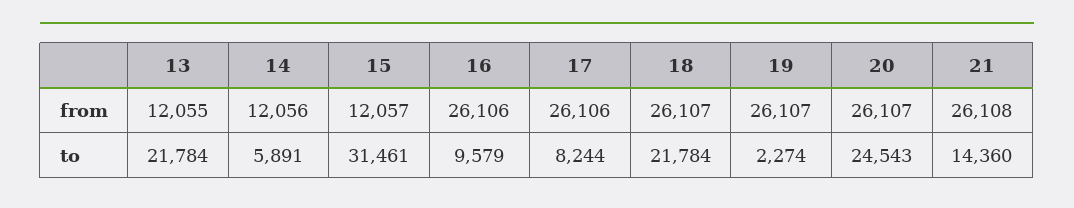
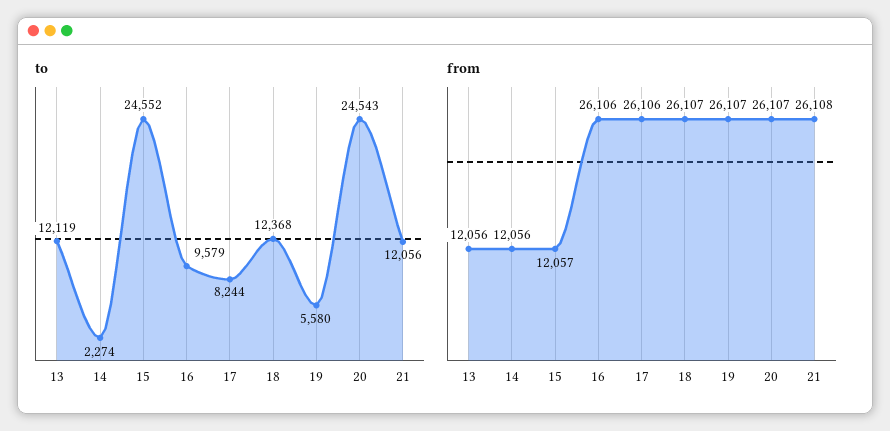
from, 13: 12055 -> 12056
to, 13: 21784 -> 12119
to, 14: 5891 -> 2274
to, 15: 31461 -> 24552
to, 18: 21784 -> 12368
to, 19: 2274 -> 5580
to, 21: 14360 -> 12056

